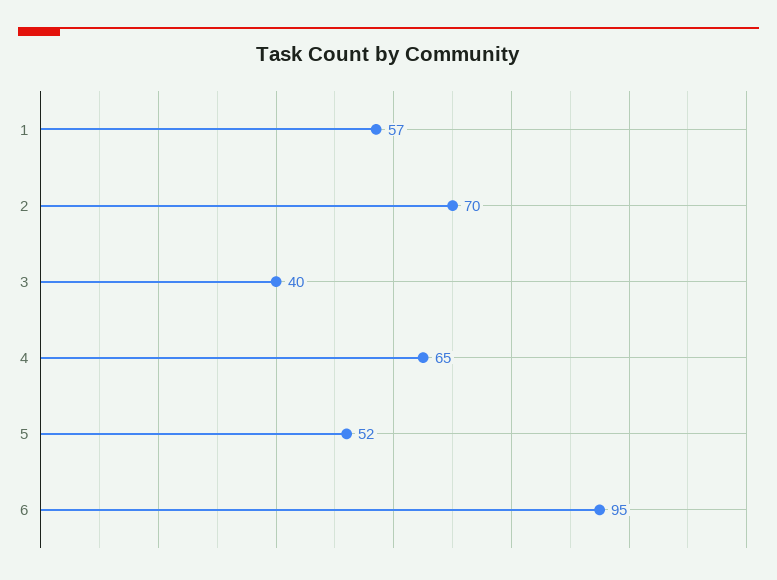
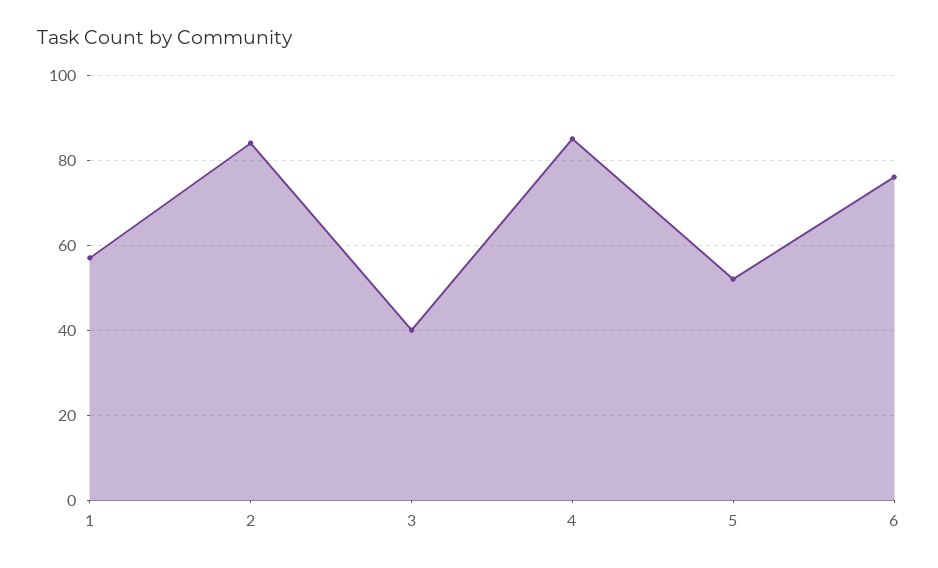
2: 70 -> 85
4: 65 -> 85
6: 95 -> 75

